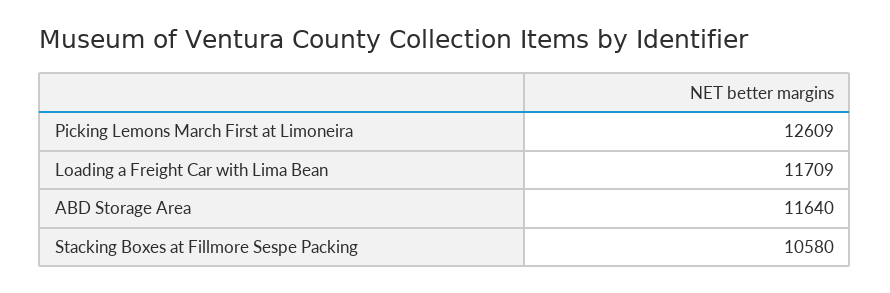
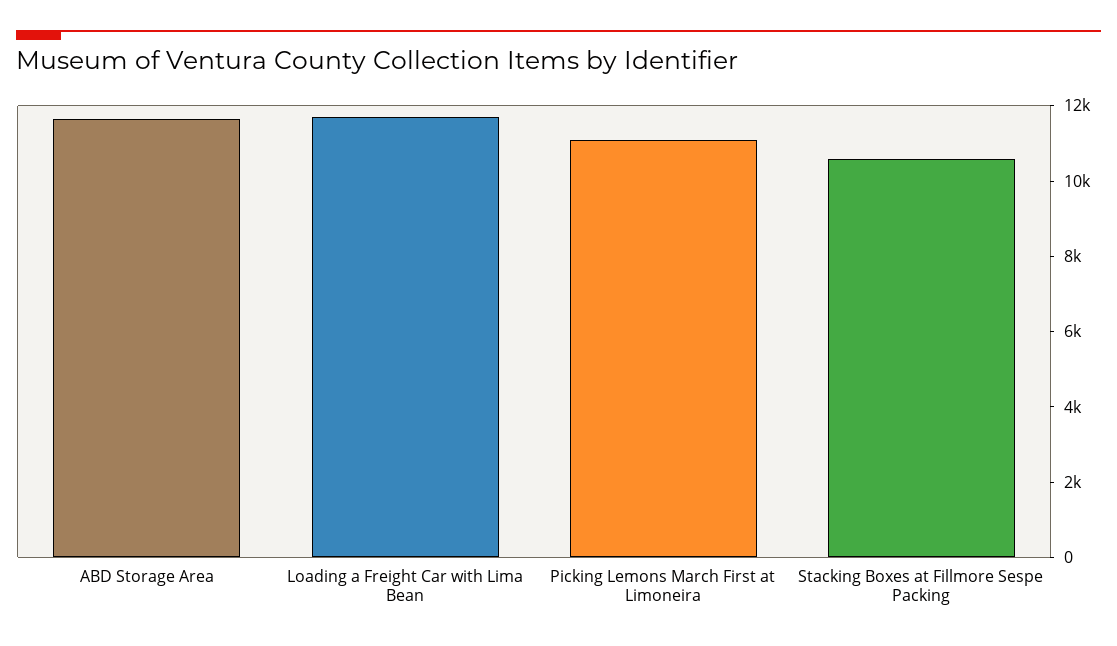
Picking Lemons March First at Limoneira: 12609 -> 11000

